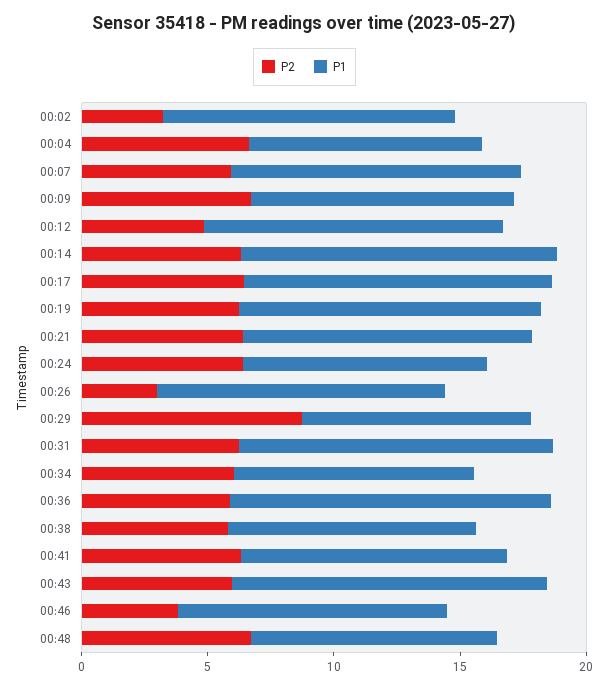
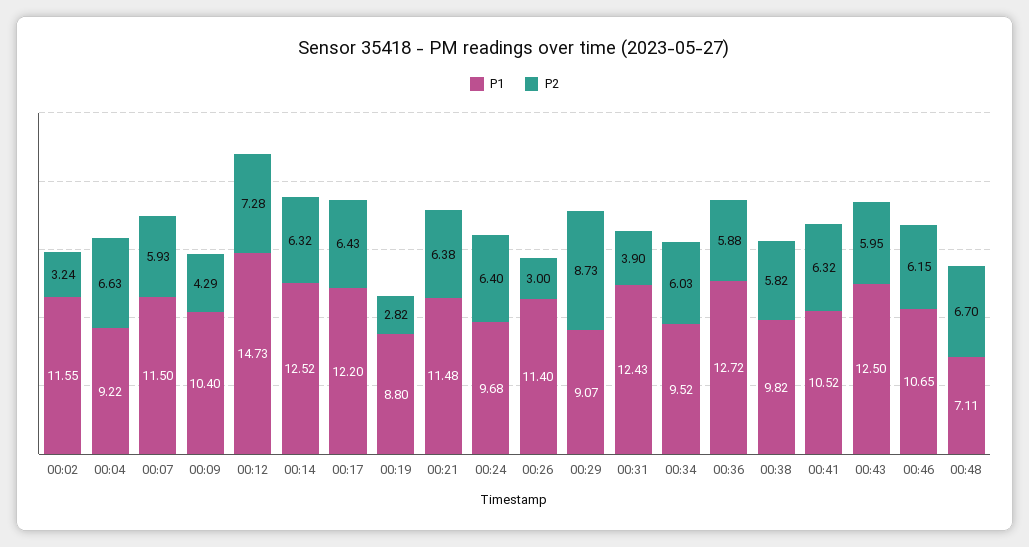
P2, 00:09: 7 -> 4.29
P2, 00:12: 5 -> 7.28
P1, 00:12: 12 -> 14.73
P2, 00:19: 6 -> 2.82
P1, 00:19: 12 -> 8.8
P2, 00:31: 6 -> 3.9
P2, 00:46: 4 -> 6.15
P1, 00:48: 10 -> 7.11

